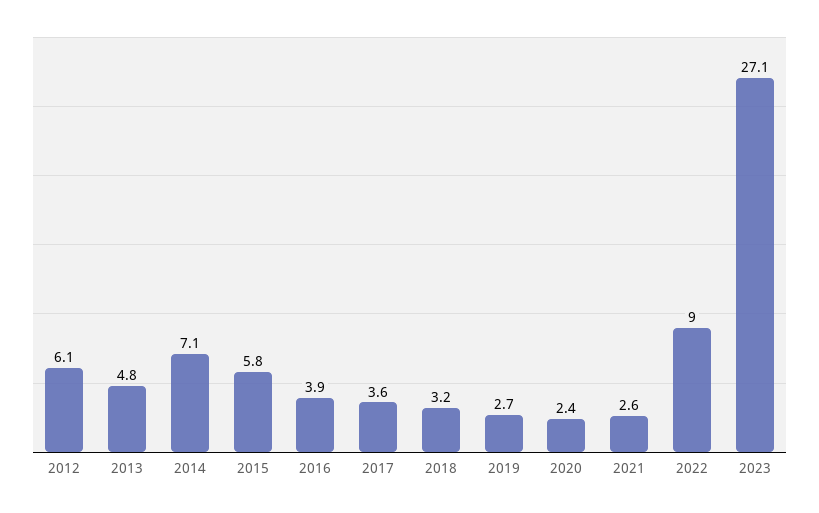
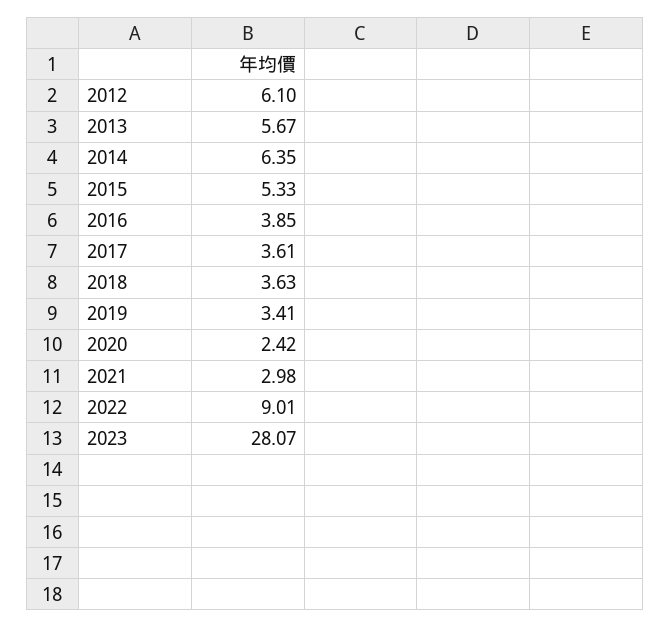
2013: 4.8 -> 5.67
2014: 7.1 -> 6.35
2015: 5.8 -> 5.33
2018: 3.2 -> 3.63
2019: 2.7 -> 3.41
2021: 2.6 -> 2.98
2023: 27.1 -> 28.07

